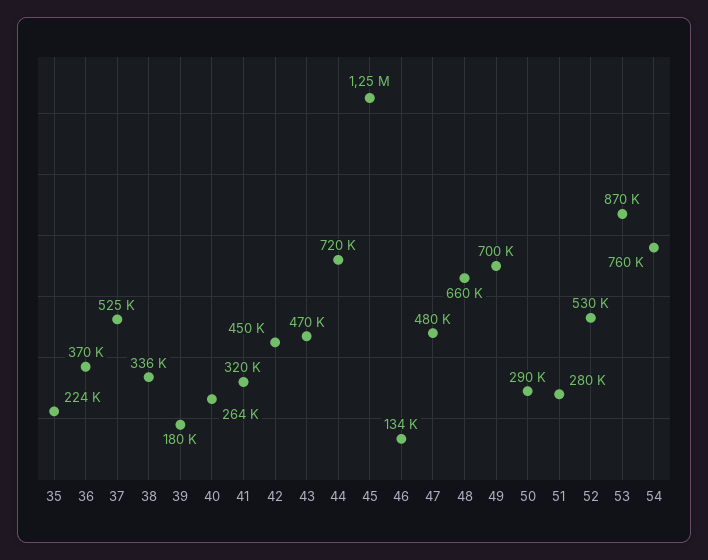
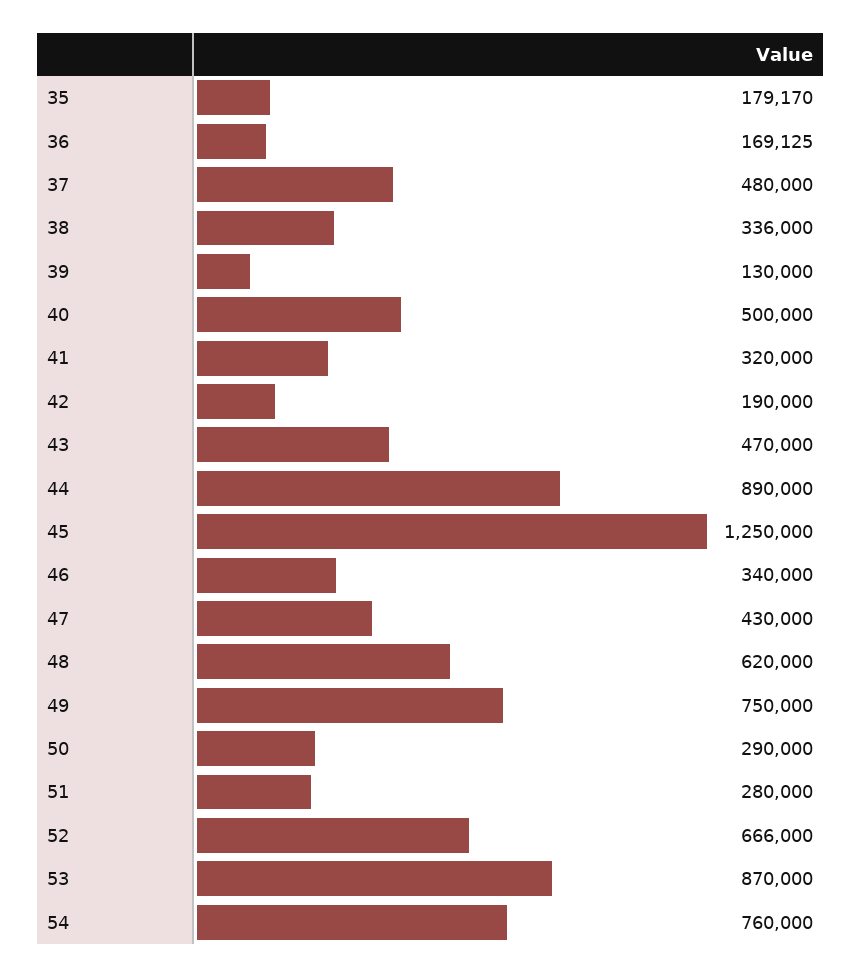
35: 224000 -> 179170
36: 370000 -> 169125
37: 525000 -> 480000
39: 180000 -> 130000
40: 264000 -> 500000
42: 450000 -> 190000
44: 720000 -> 890000
46: 134000 -> 340000
47: 480000 -> 430000
48: 660000 -> 620000
49: 700000 -> 750000
52: 530000 -> 666000

